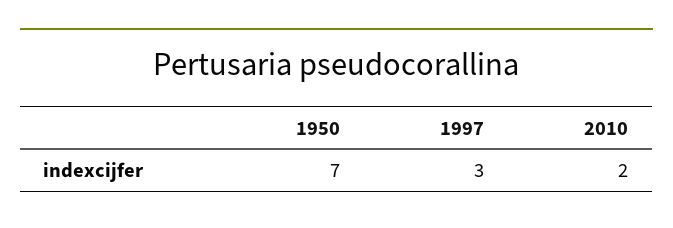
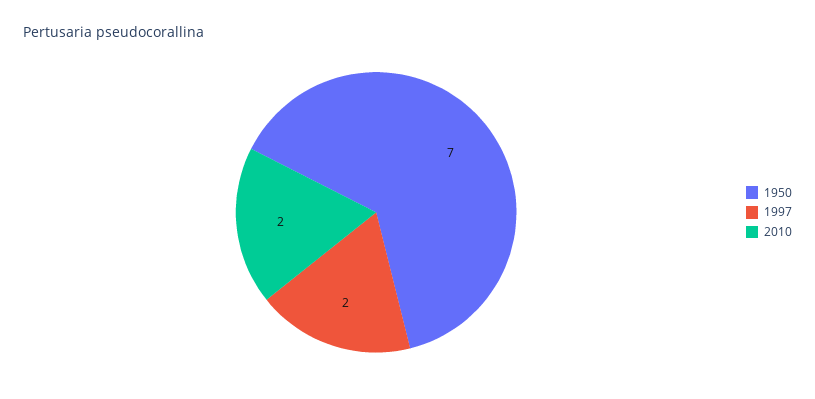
1997: 3 -> 2

